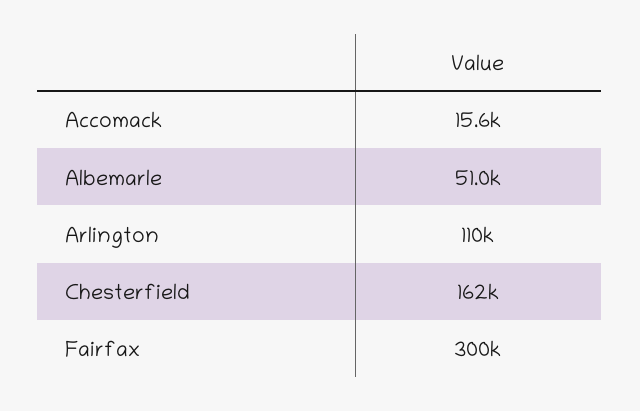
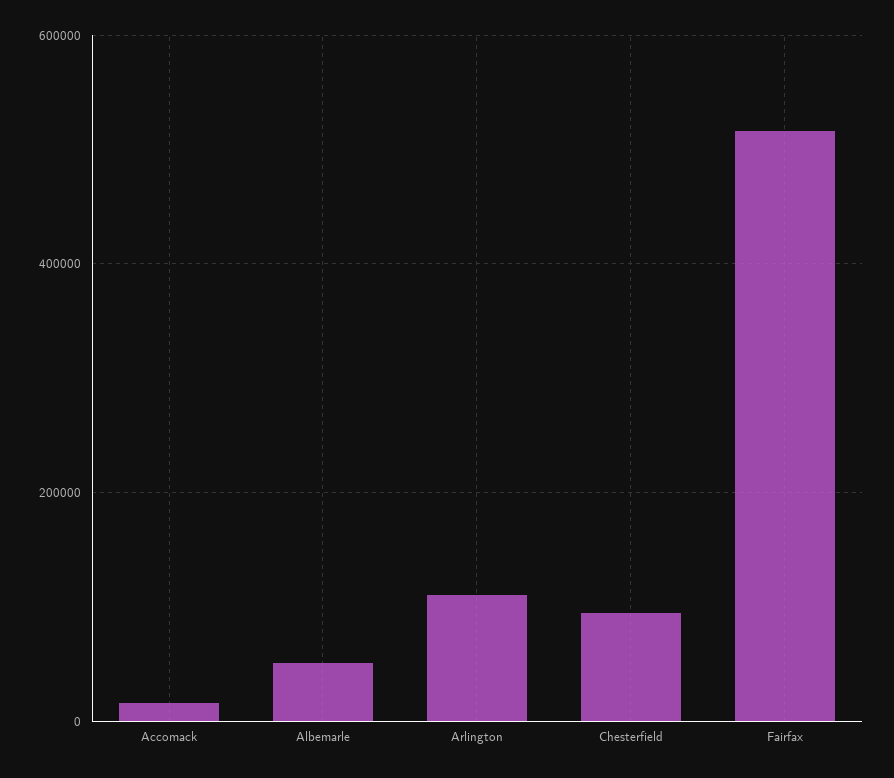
Chesterfield: 162000 -> 100000
Fairfax: 300000 -> 520000

